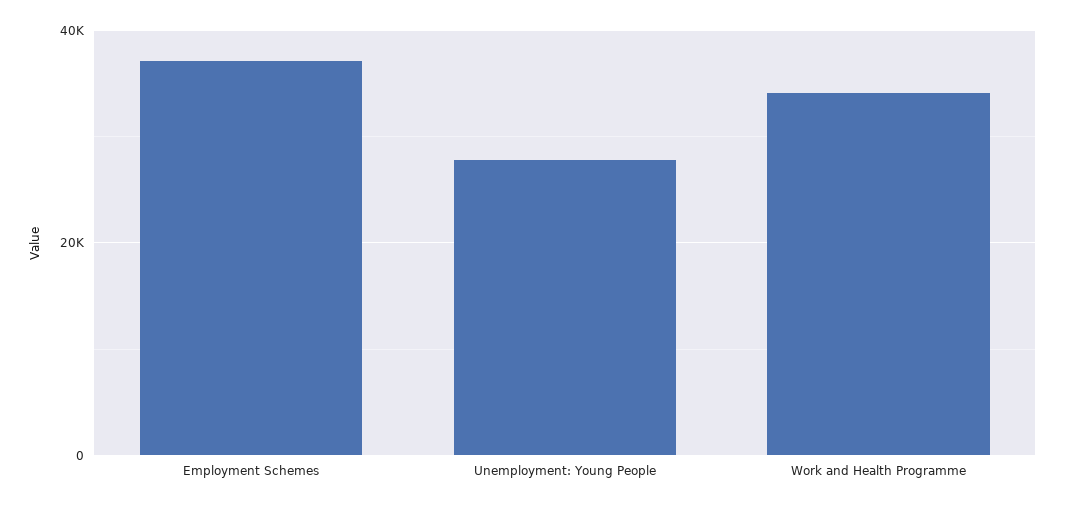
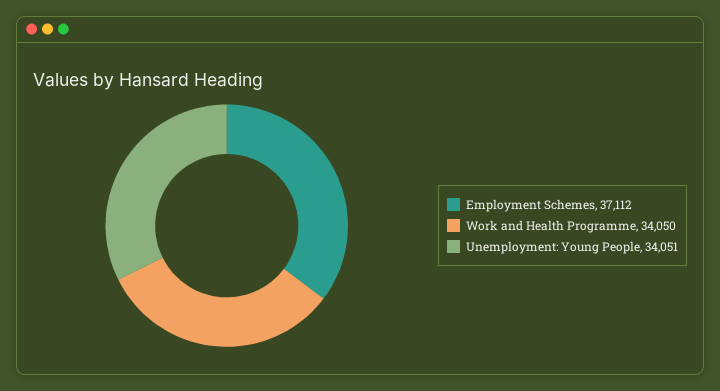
Unemployment: Young People: 28000 -> 34051

